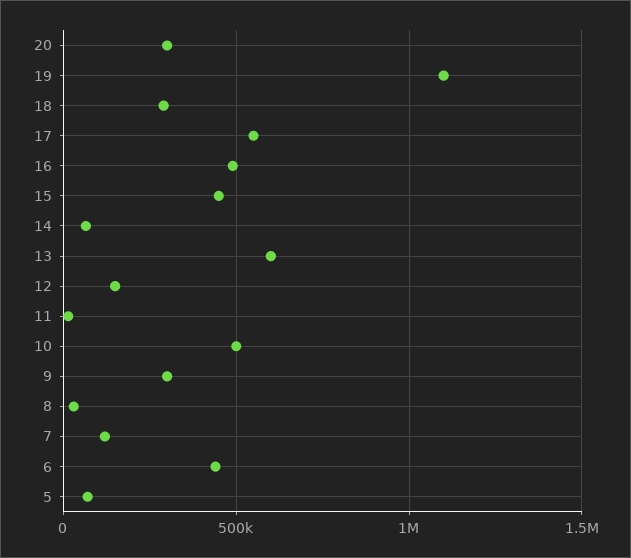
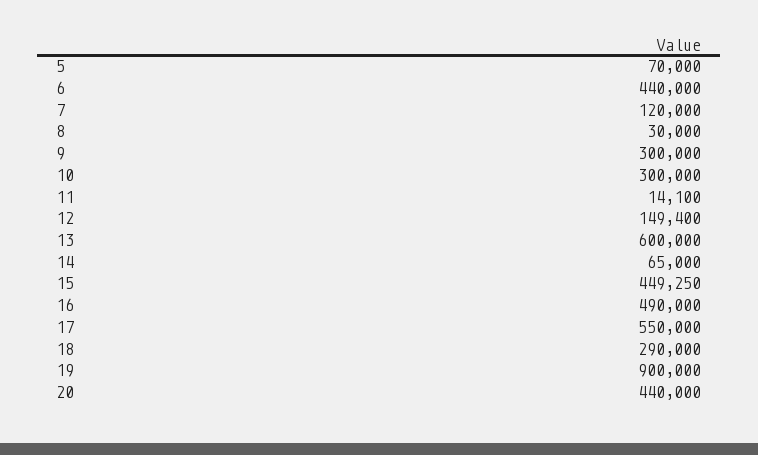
20: 300000 -> 440000
19: 1100000 -> 900000
10: 500000 -> 300000

